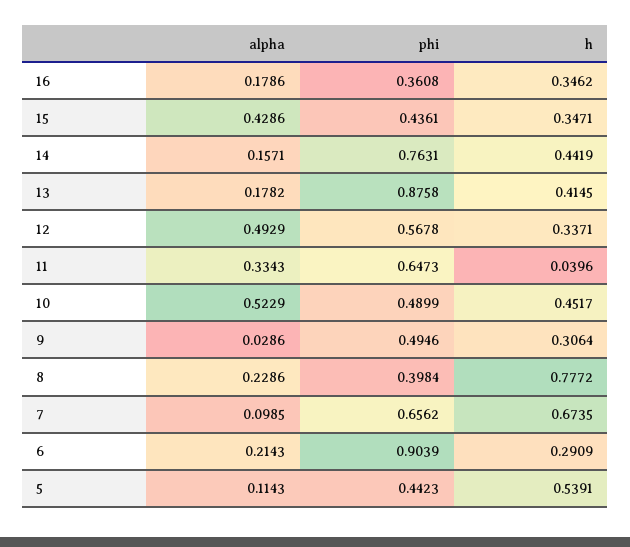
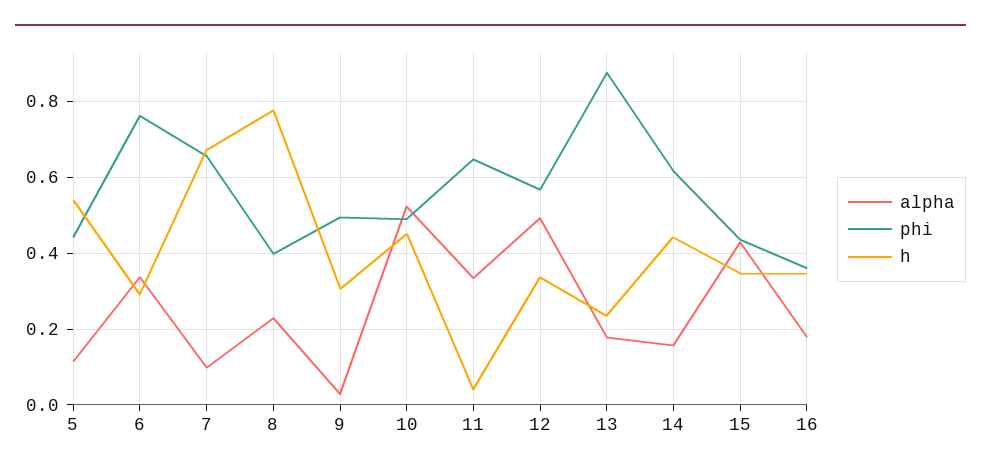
phi, 14: 0.7631 -> 0.62
h, 13: 0.4145 -> 0.24
alpha, 6: 0.2143 -> 0.34
phi, 6: 0.9039 -> 0.76

